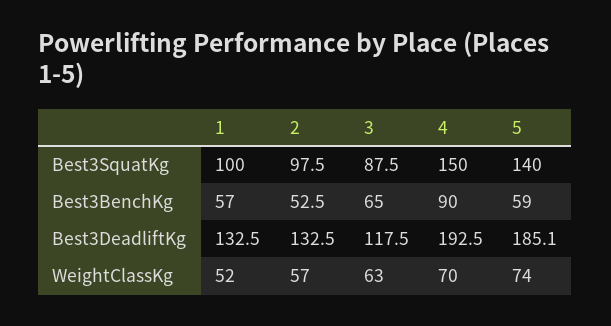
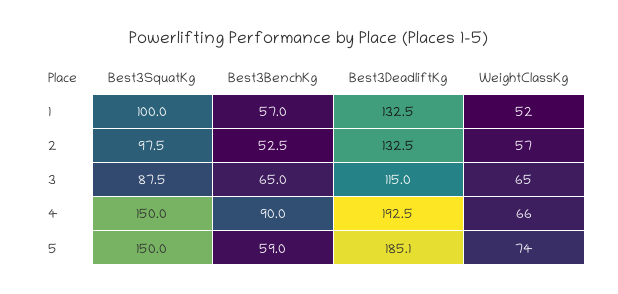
5, Best3SquatKg: 140 -> 150
3, Best3DeadliftKg: 117.5 -> 115
3, WeightClassKg: 63 -> 65
4, WeightClassKg: 70 -> 66

